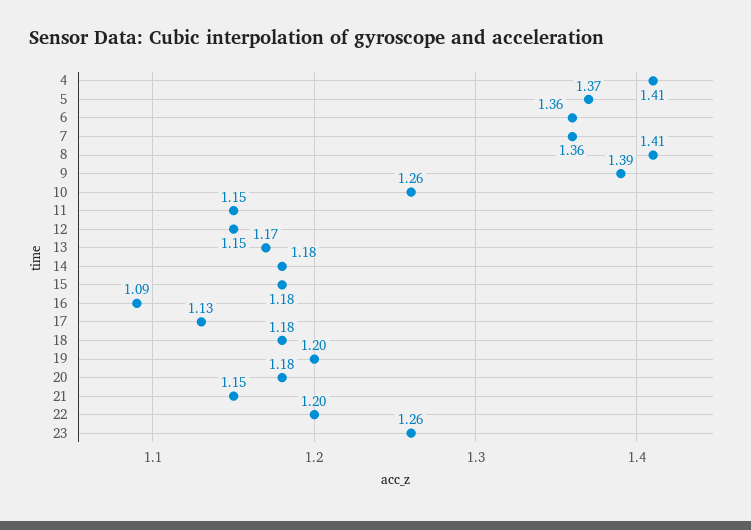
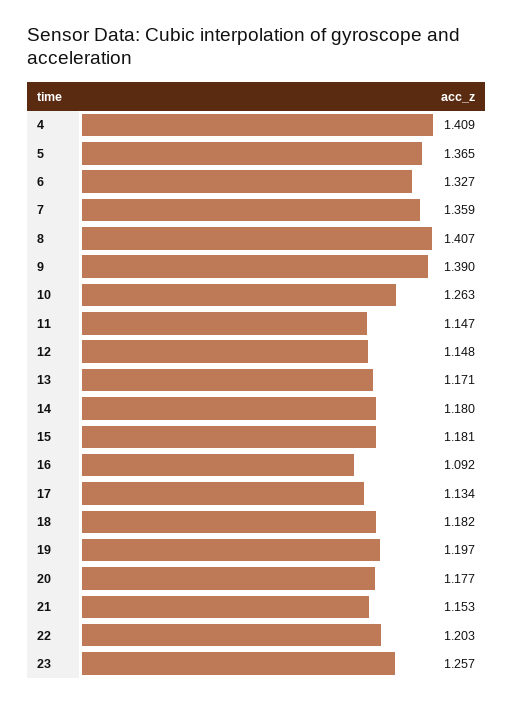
6: 1.36 -> 1.327

